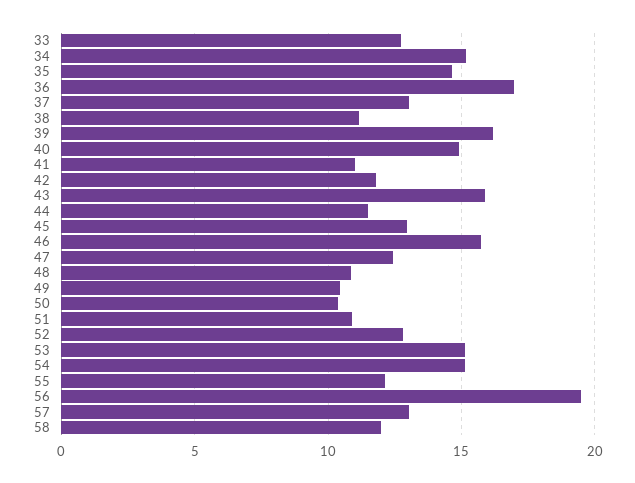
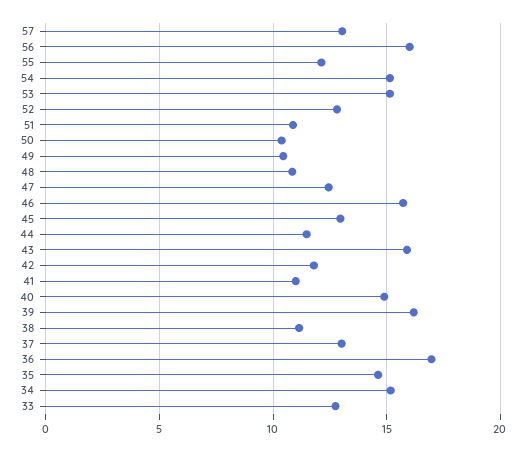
56: 19.5 -> 16
58: 12 -> none

